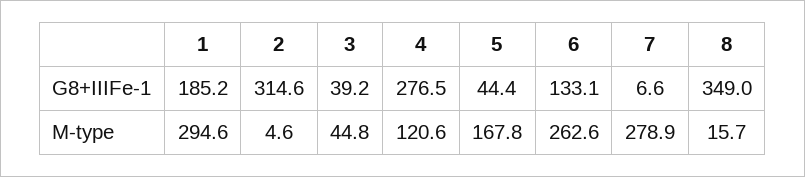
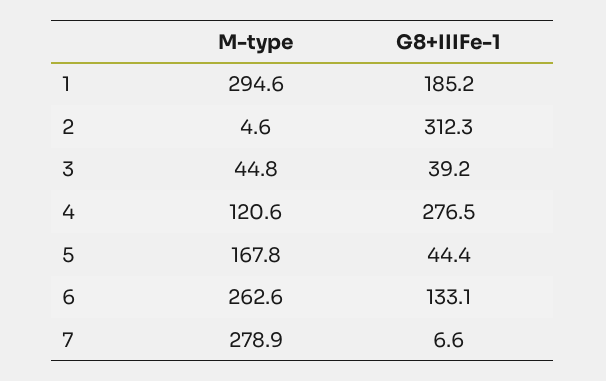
2, G8+IIIFe-1: 314.6 -> 312.3
8, G8+IIIFe-1: 349 -> none
8, M-type: 15.7 -> none

